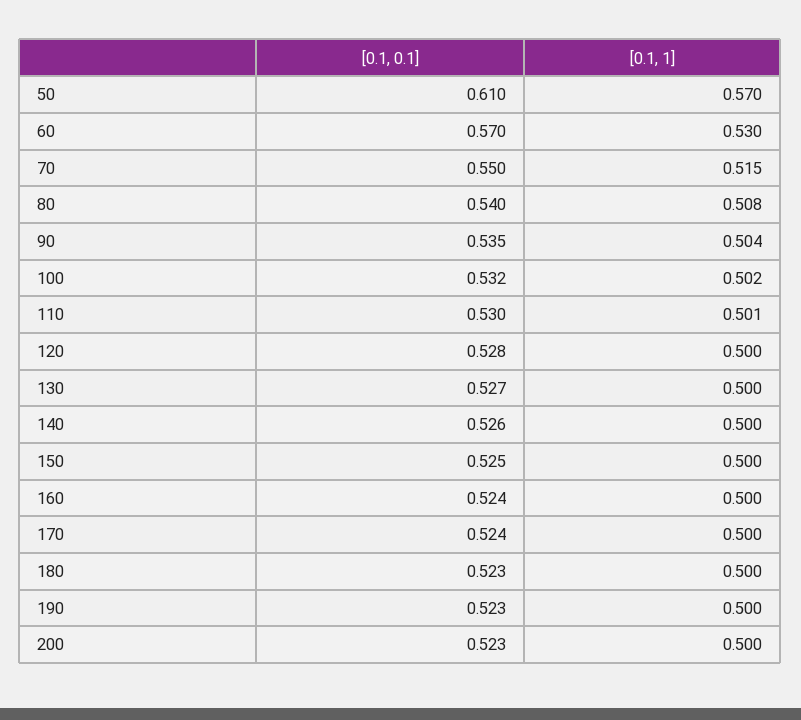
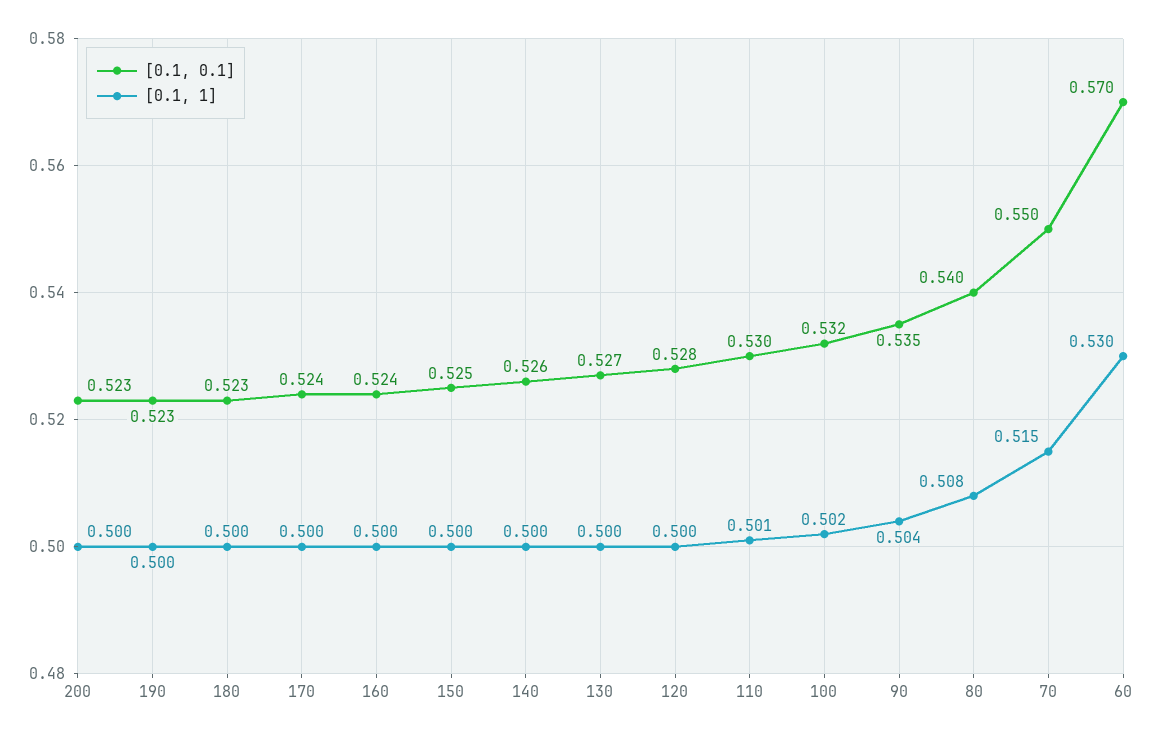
[0.1, 0.1], 50: 0.61 -> none
[0.1, 1], 50: 0.57 -> none

